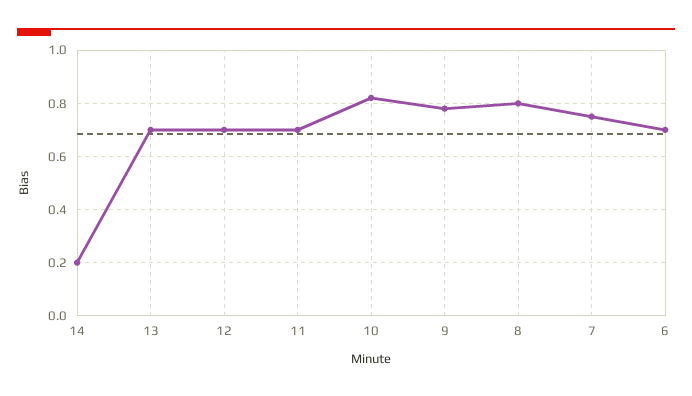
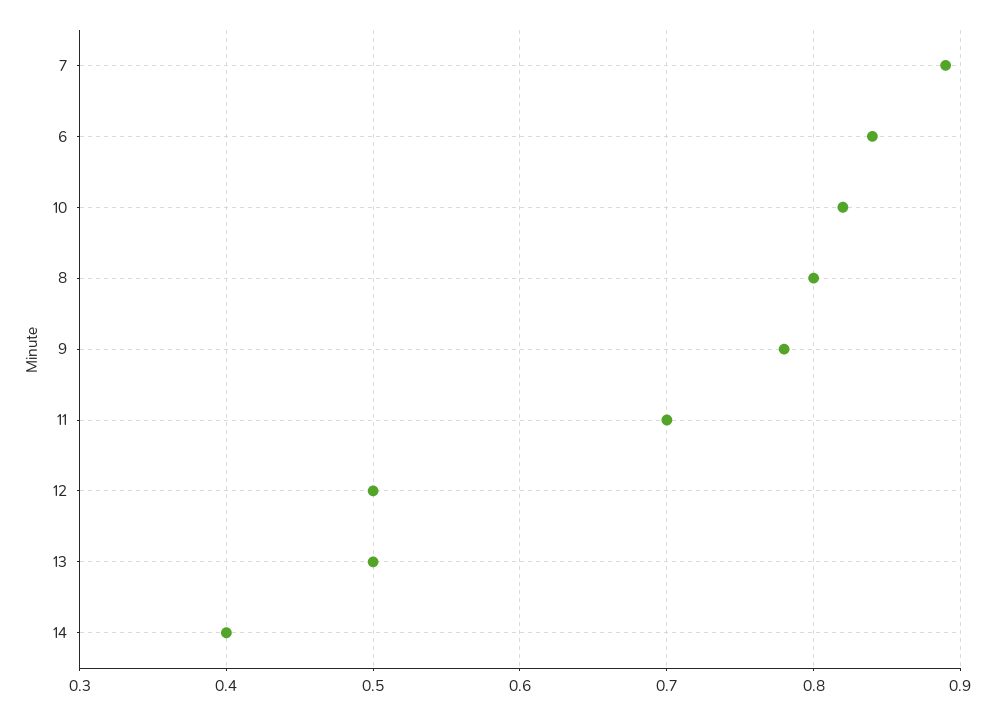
14: 0.2 -> 0.4
13: 0.7 -> 0.5
12: 0.7 -> 0.5
7: 0.75 -> 0.89
6: 0.7 -> 0.84

